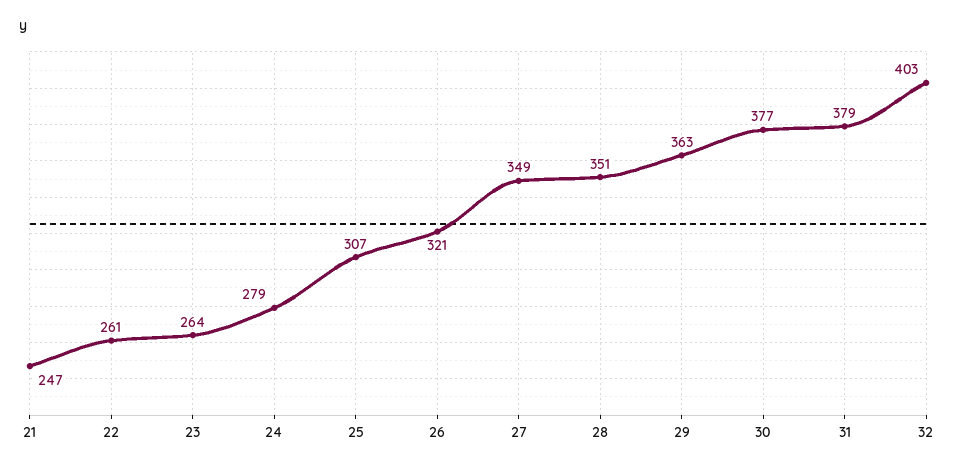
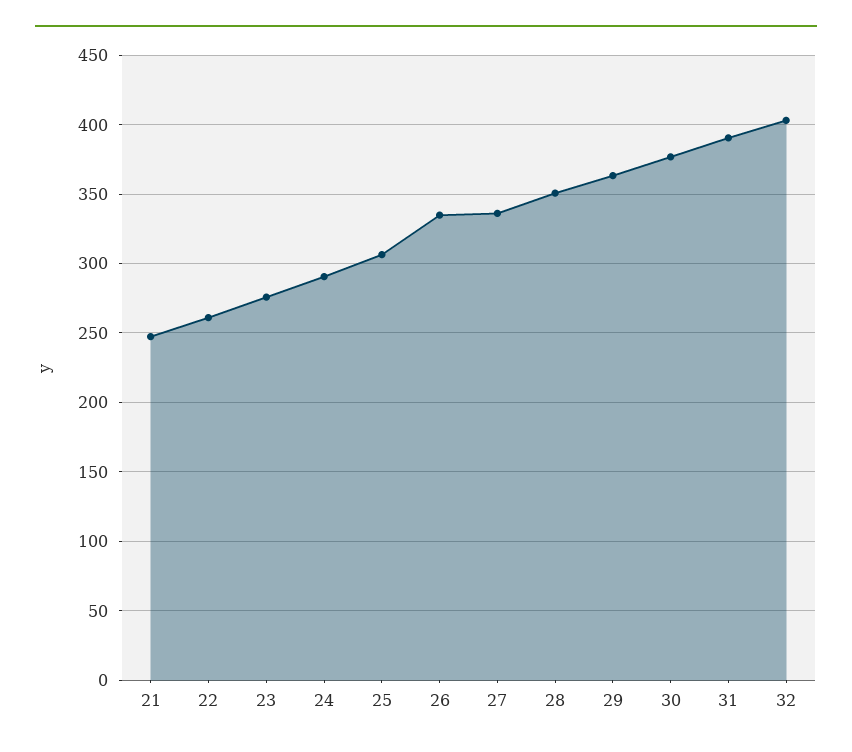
23: 264 -> 275
24: 279 -> 290
26: 321 -> 335
27: 349 -> 335
31: 379 -> 390

